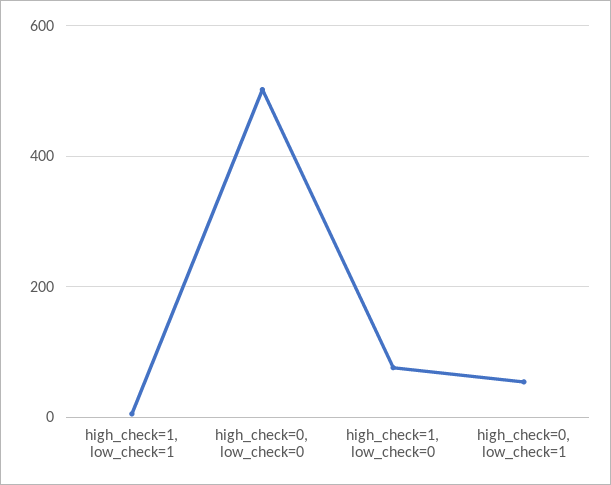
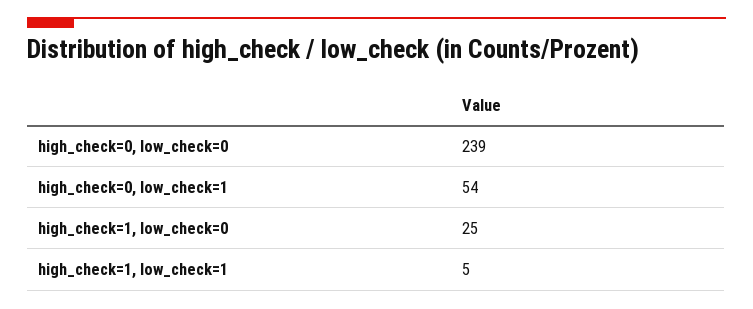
high_check=0, low_check=0: 500 -> 239
high_check=1, low_check=0: 80 -> 25

